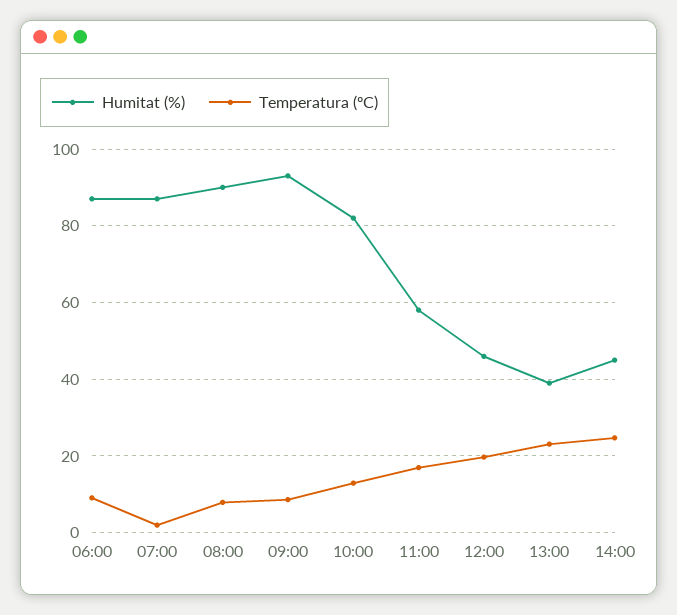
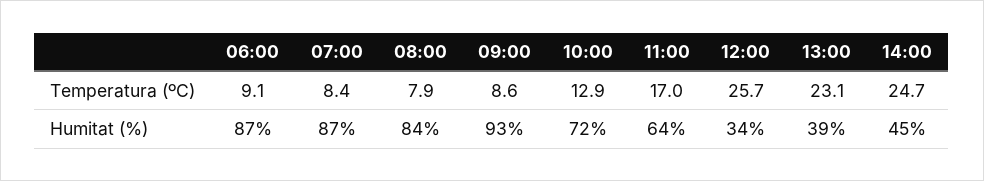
Temperatura (ºC), 07:00: 2 -> 8.4
Humitat (%), 08:00: 90 -> 84
Humitat (%), 10:00: 82 -> 72
Humitat (%), 11:00: 58 -> 64
Humitat (%), 12:00: 46 -> 34
Temperatura (ºC), 12:00: 20 -> 25.7

